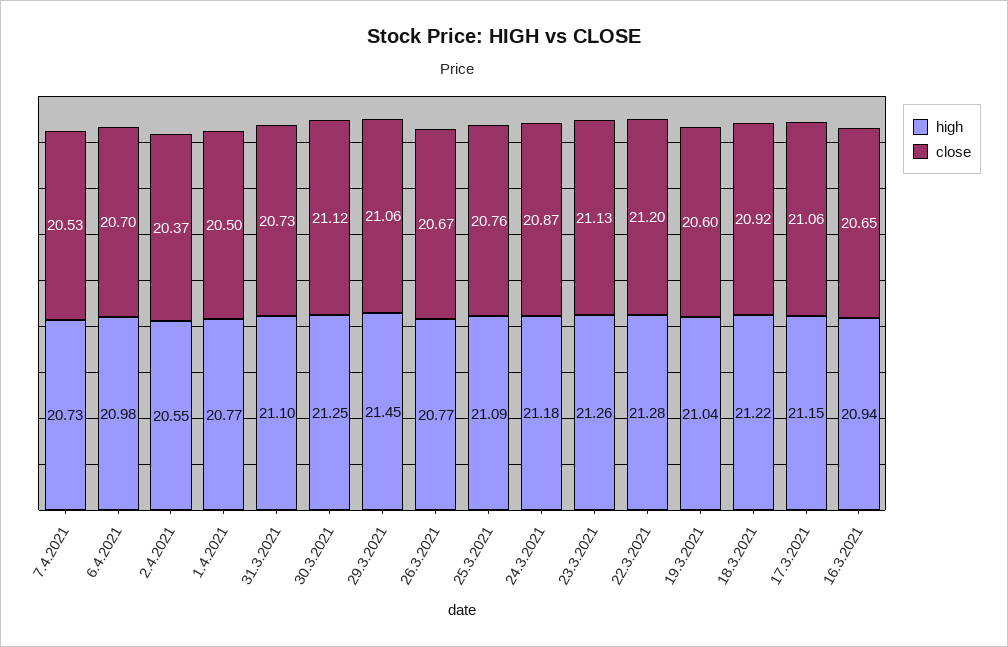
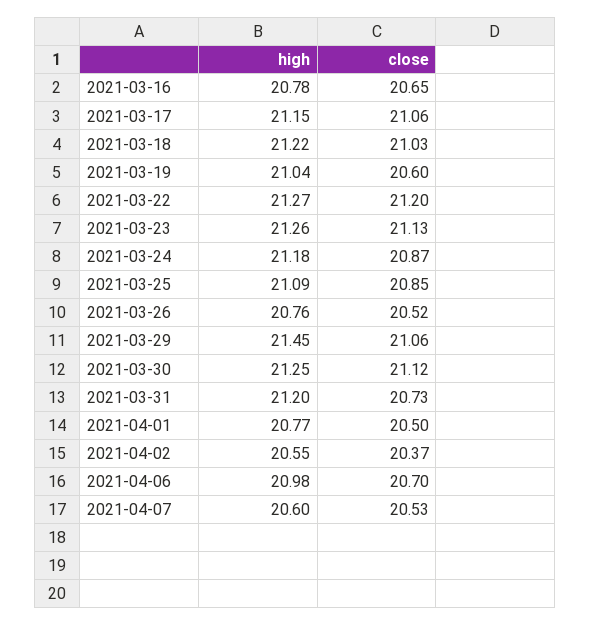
high, 7.4.2021: 20.73 -> 20.6
high, 31.3.2021: 21.1 -> 21.2
high, 26.3.2021: 20.77 -> 20.76
close, 26.3.2021: 20.67 -> 20.52
close, 25.3.2021: 20.76 -> 20.85
high, 22.3.2021: 21.28 -> 21.27
close, 18.3.2021: 20.92 -> 21.03
high, 16.3.2021: 20.94 -> 20.78

